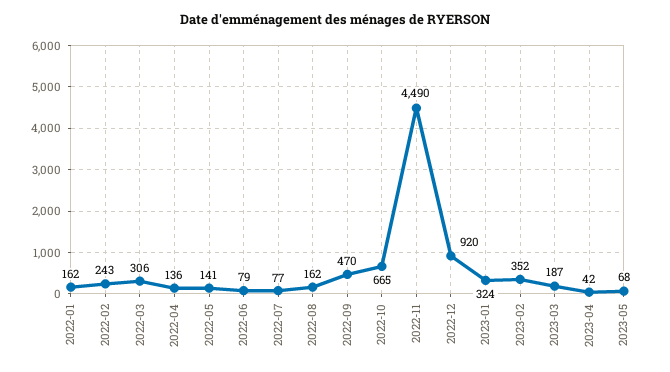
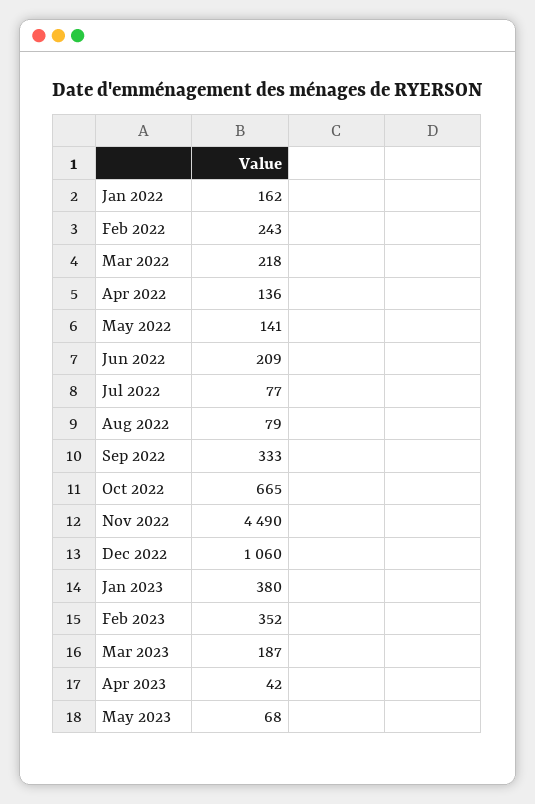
2022-03: 306 -> 218
2022-06: 79 -> 209
2022-08: 162 -> 79
2022-09: 470 -> 333
2022-12: 920 -> 1060
2023-01: 324 -> 380

